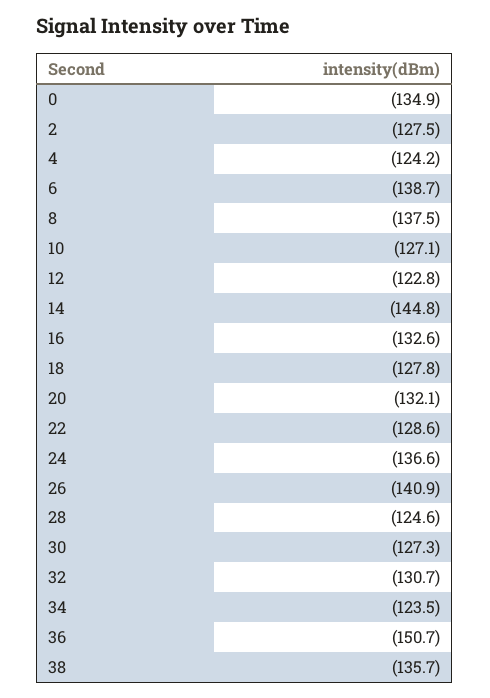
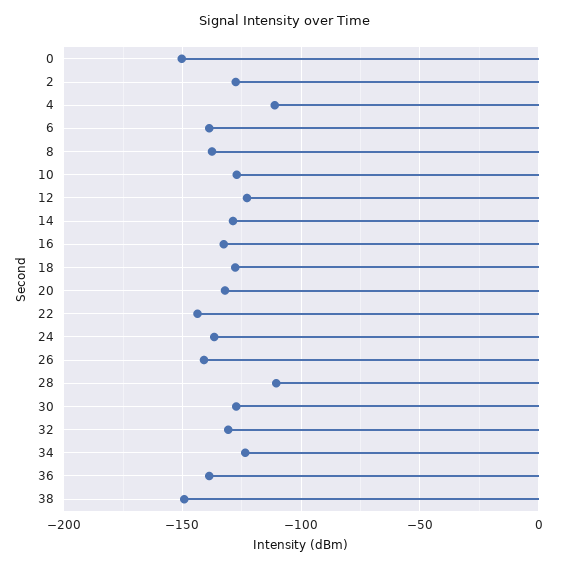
0: -134.9 -> -150
4: -124.2 -> -110
14: -144.8 -> -130
22: -128.6 -> -145
28: -124.6 -> -110
36: -150.7 -> -140
38: -135.7 -> -150

